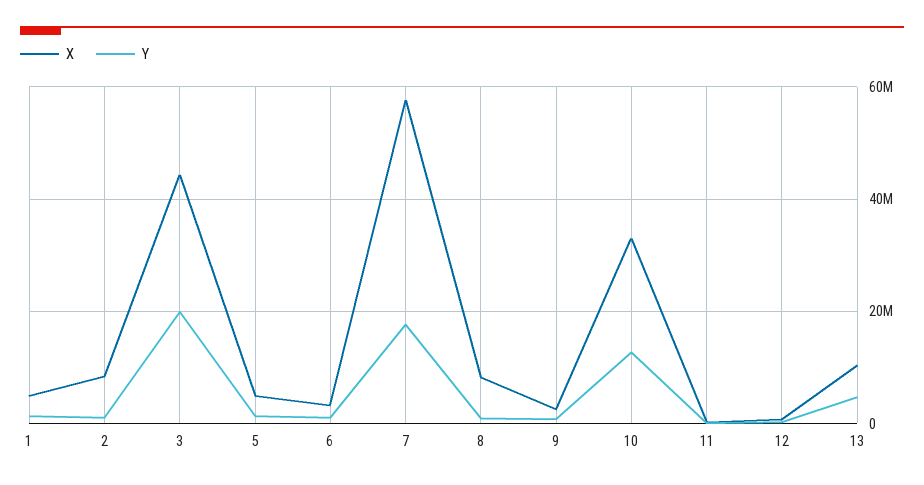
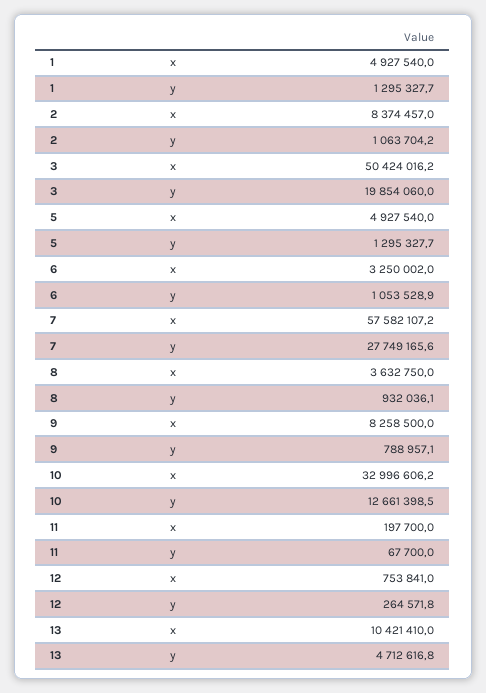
X, 3: 44000000 -> 50424016.2
Y, 7: 18000000 -> 27749165.6
X, 8: 8000000 -> 3632750
X, 9: 2000000 -> 8258500

